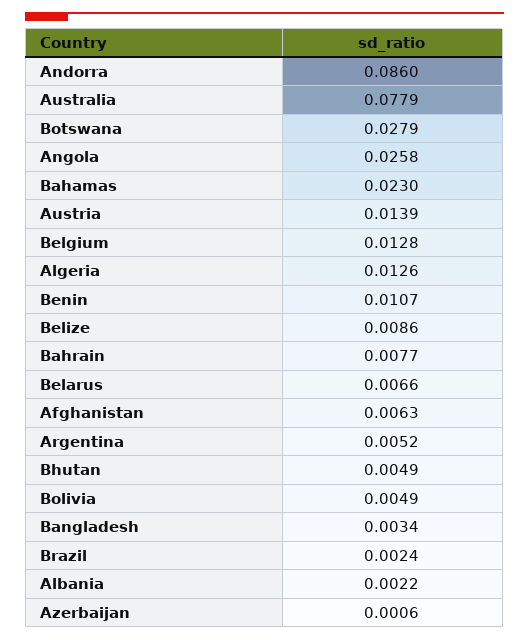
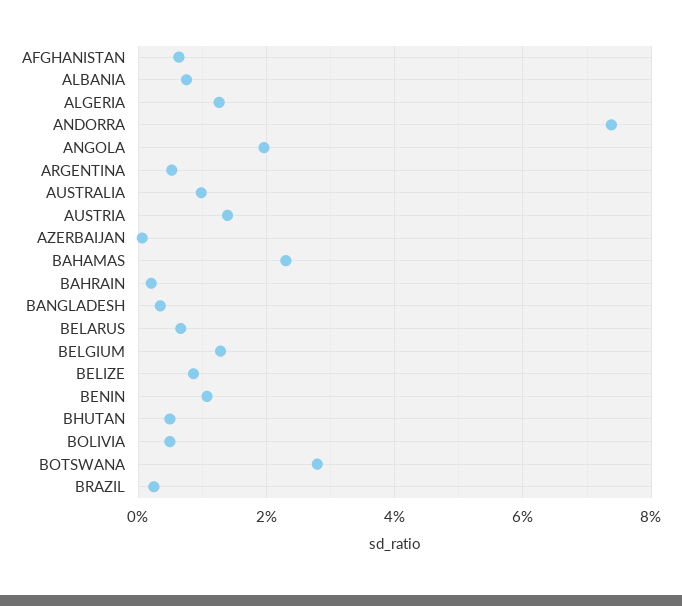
Andorra: 0.086 -> 0.074
Australia: 0.0779 -> 0.01
Angola: 0.0258 -> 0.02
Bahrain: 0.0077 -> 0.002
Albania: 0.0022 -> 0.008

